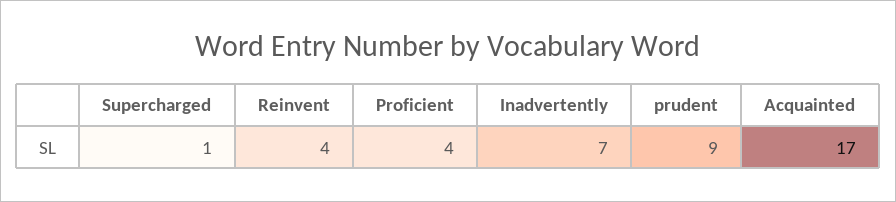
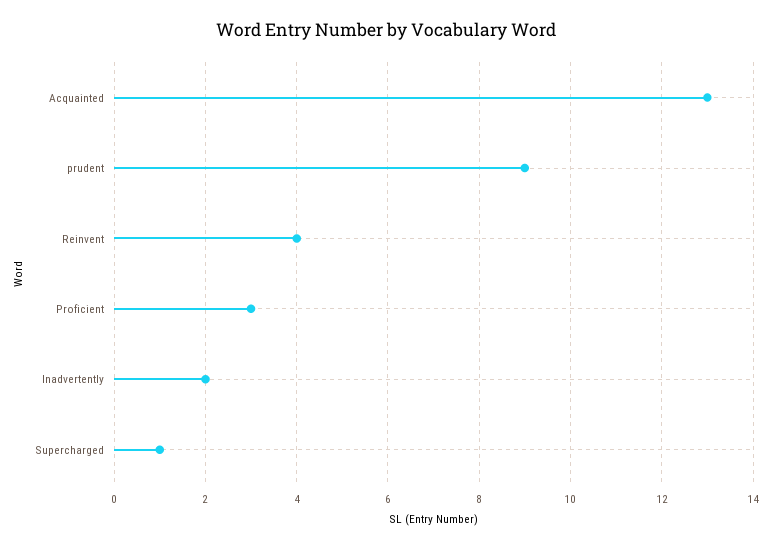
Proficient: 4 -> 3
Inadvertently: 7 -> 2
Acquainted: 17 -> 13

